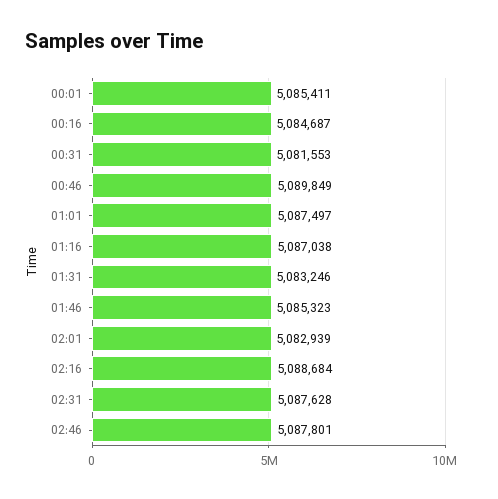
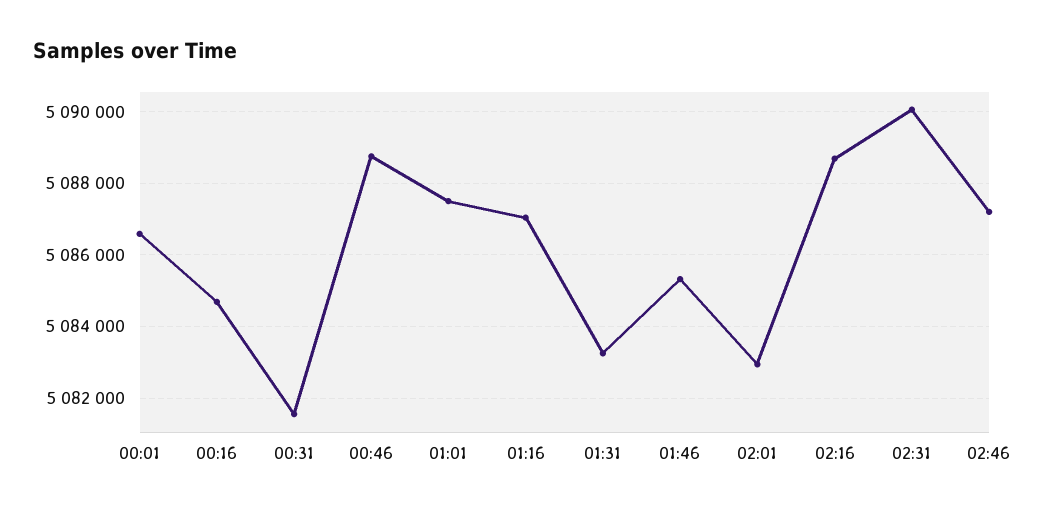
00:01: 5085411 -> 5086600
00:46: 5089849 -> 5088800
02:31: 5087628 -> 5090000
02:46: 5087801 -> 5087200

